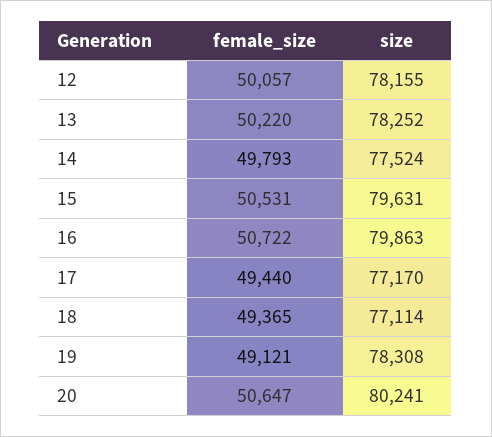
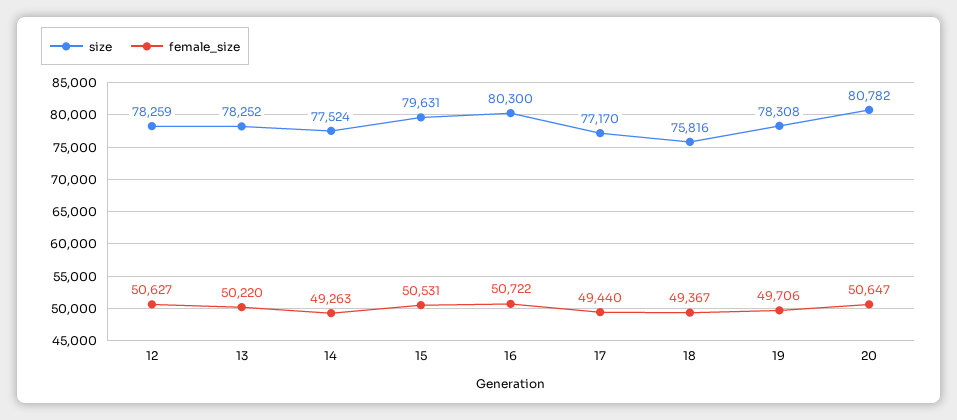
female_size, 12: 50057 -> 50627
size, 12: 78155 -> 78259
female_size, 14: 49793 -> 49263
size, 16: 79863 -> 80300
female_size, 18: 49365 -> 49367
size, 18: 77114 -> 75816
female_size, 19: 49121 -> 49706
size, 20: 80241 -> 80782

